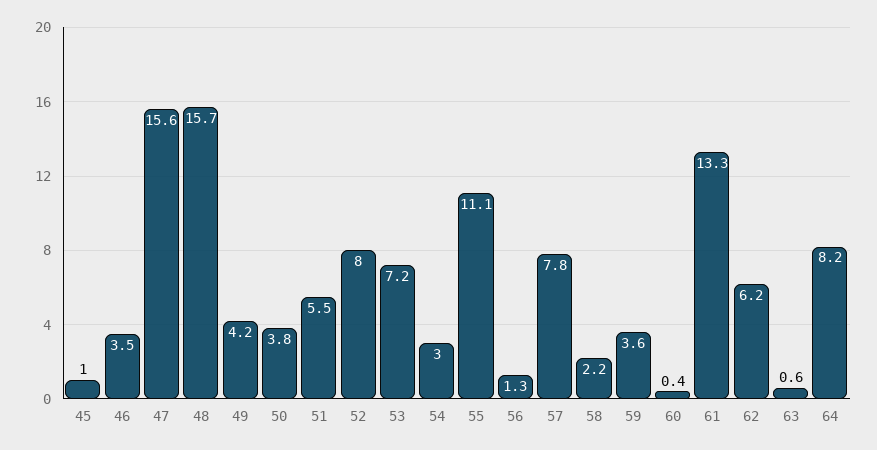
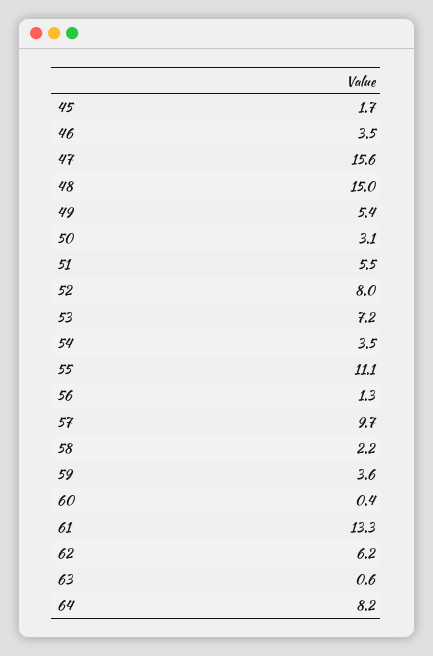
45: 1 -> 1.7
48: 15.7 -> 15
49: 4.2 -> 5.4
50: 3.8 -> 3.1
54: 3 -> 3.5
57: 7.8 -> 9.7

